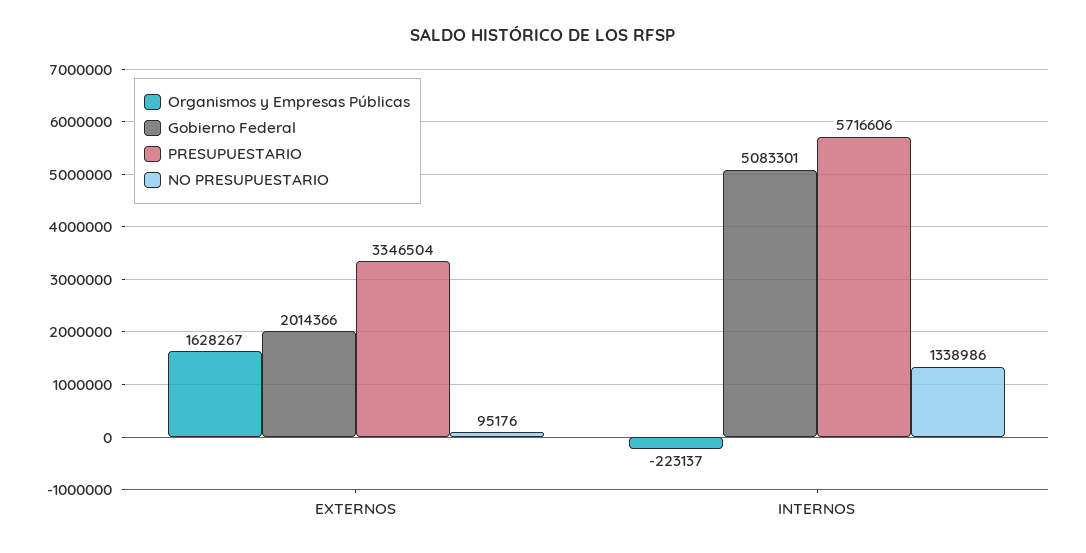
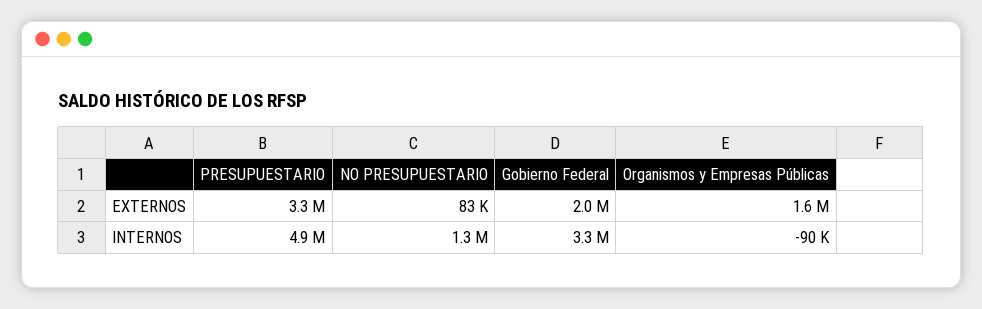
NO PRESUPUESTARIO, EXTERNOS: 95176 -> 83000
Organismos y Empresas Públicas, INTERNOS: -223137 -> -90000
Gobierno Federal, INTERNOS: 5083301 -> 3300000
PRESUPUESTARIO, INTERNOS: 5716606 -> 4900000

